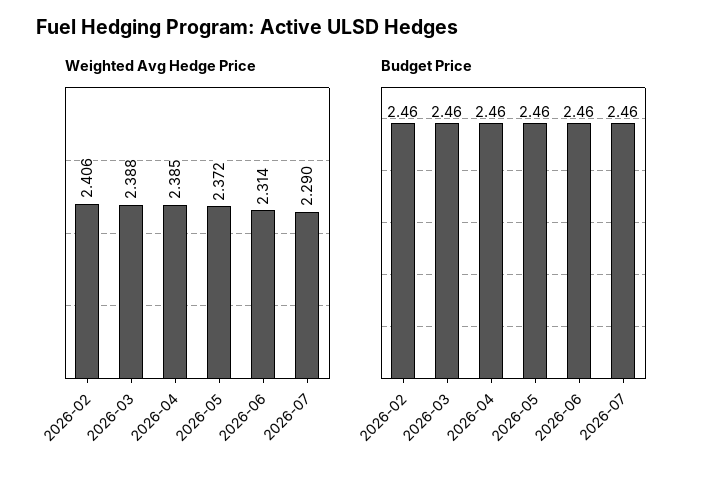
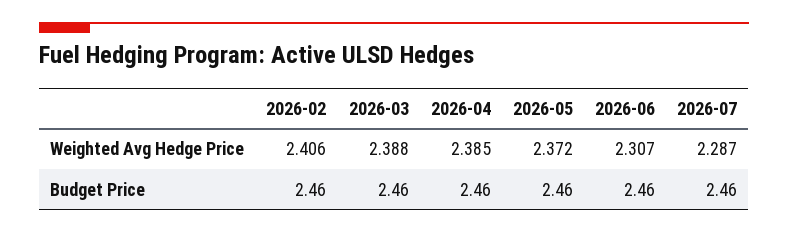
Weighted Avg Hedge Price, 2026-06: 2.314 -> 2.307
Weighted Avg Hedge Price, 2026-07: 2.29 -> 2.287

